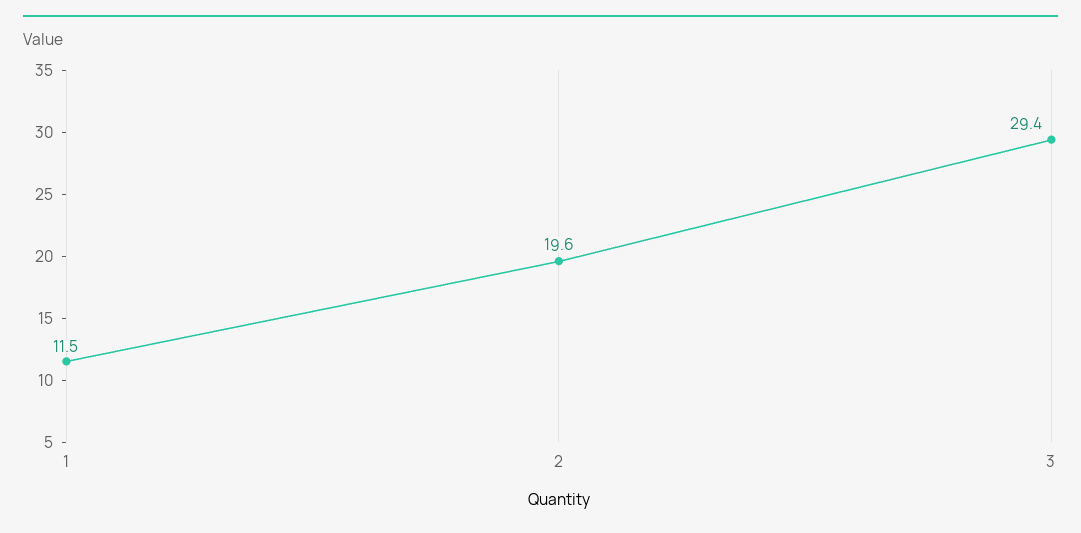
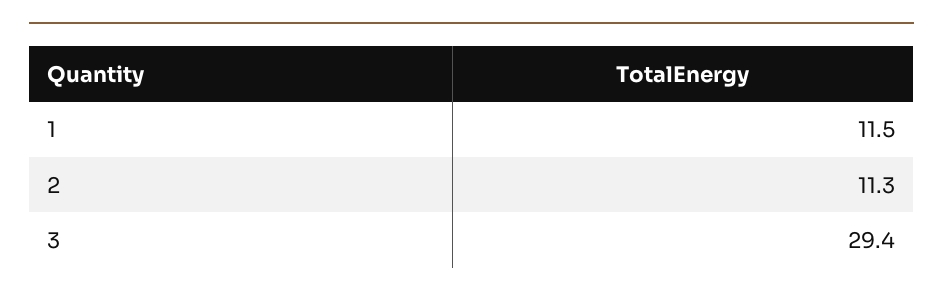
2: 19.6 -> 11.3

